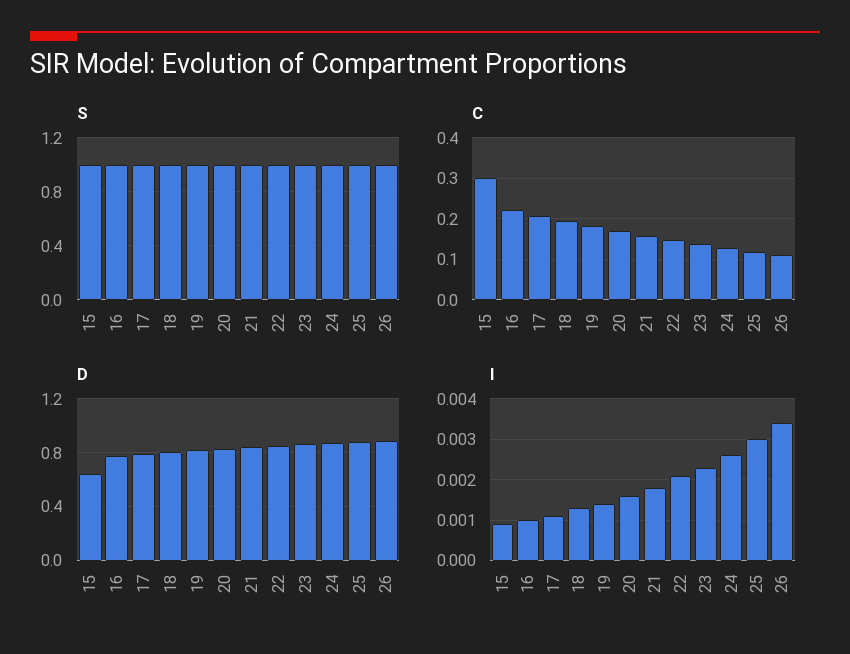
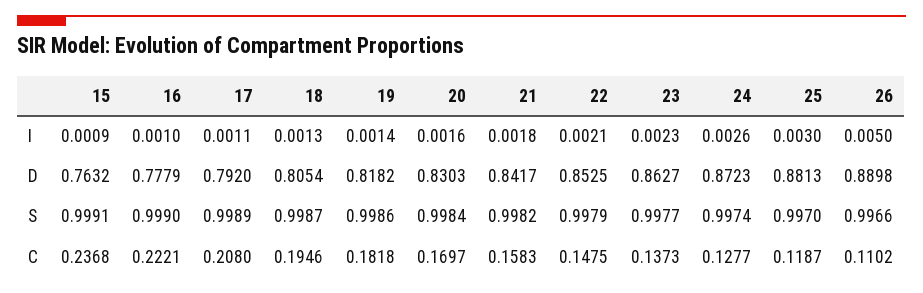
C, 15: 0.3 -> 0.2368
D, 15: 0.65 -> 0.7632
I, 26: 0.0035 -> 0.005

